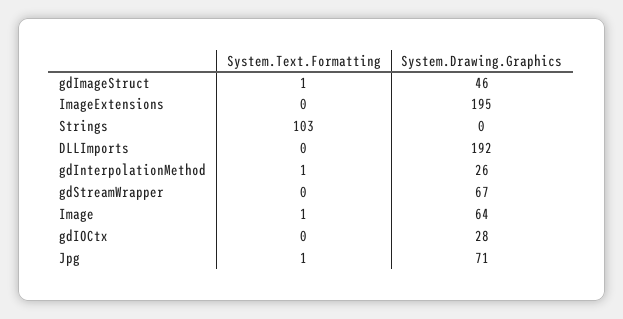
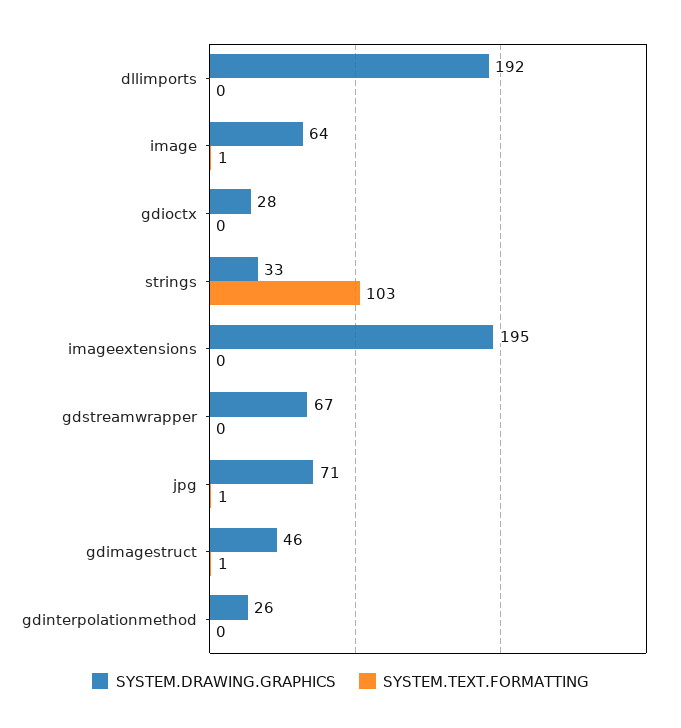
System.Drawing.Graphics, Strings: 0 -> 33
System.Text.Formatting, gdInterpolationMethod: 1 -> 0

